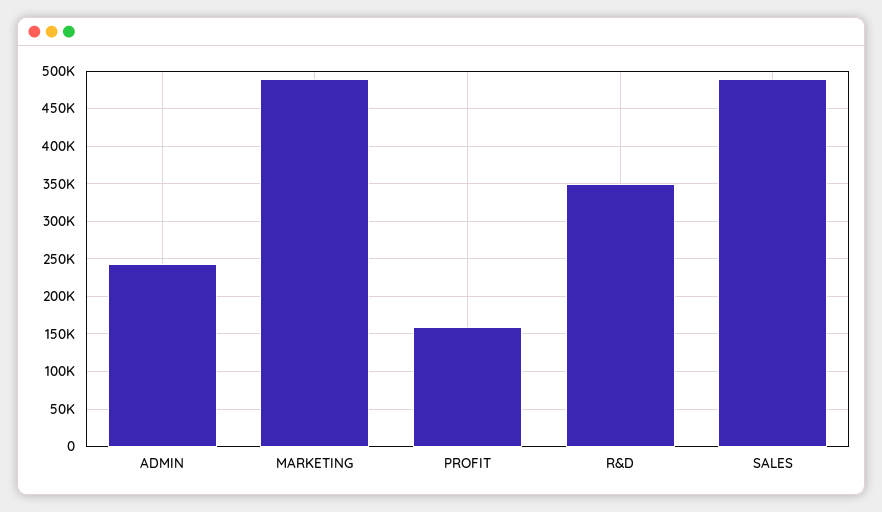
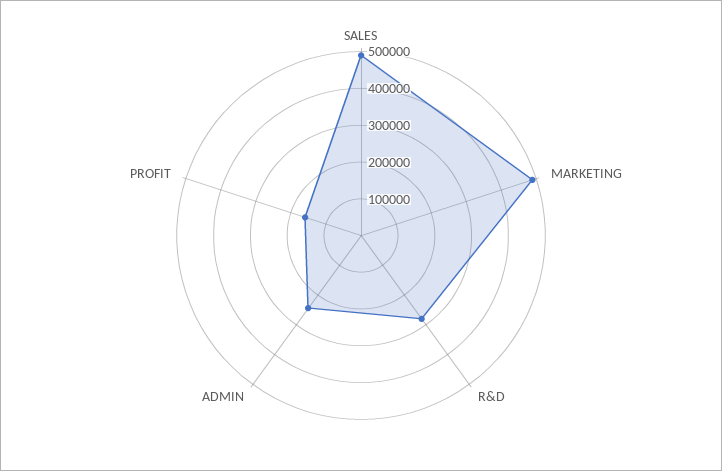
R&D: 350000 -> 275000

